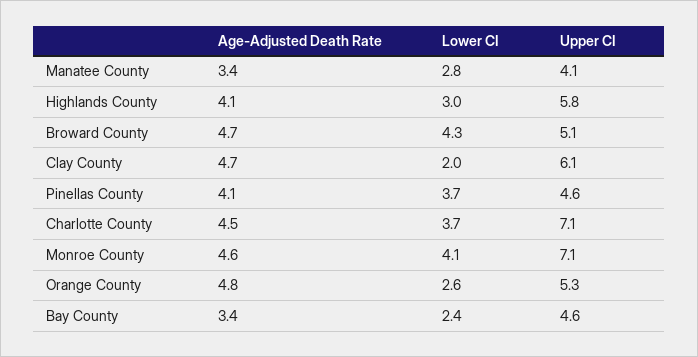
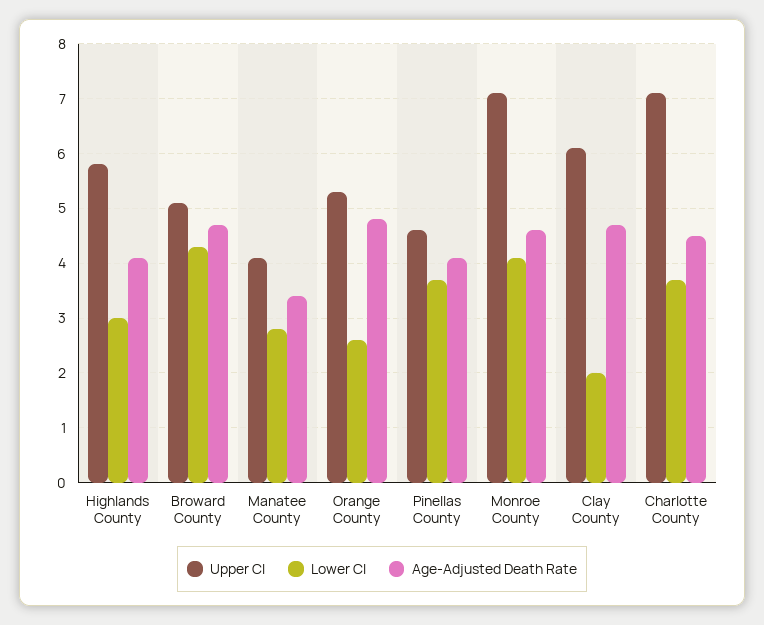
Age-Adjusted Death Rate, Bay County: 3.4 -> none
Lower CI, Bay County: 2.4 -> none
Upper CI, Bay County: 4.6 -> none

